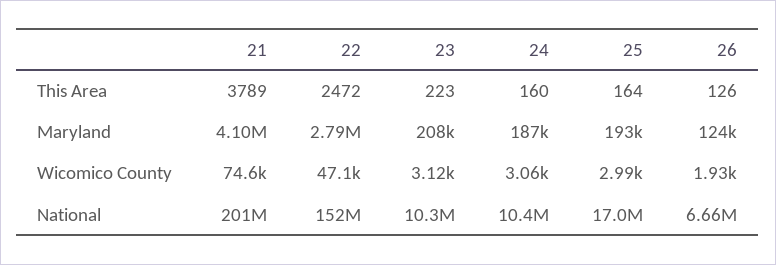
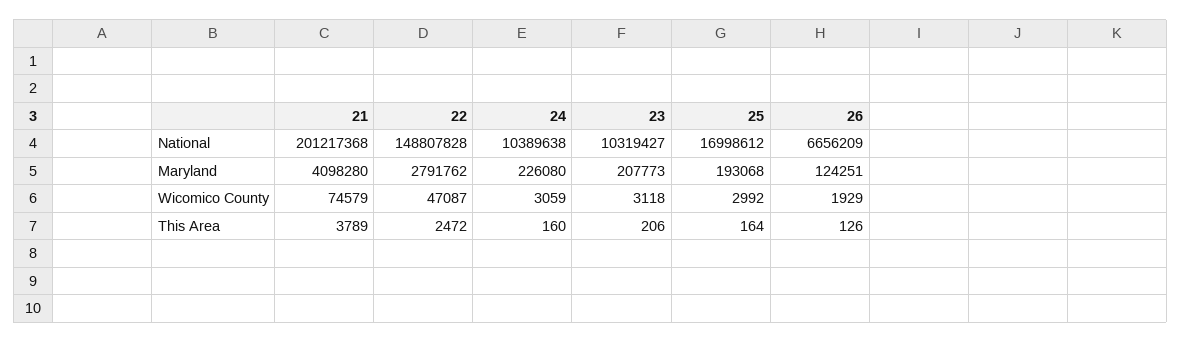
23, This Area: 223 -> 206
24, Maryland: 187000 -> 226080
22, National: 152000000 -> 148807828

